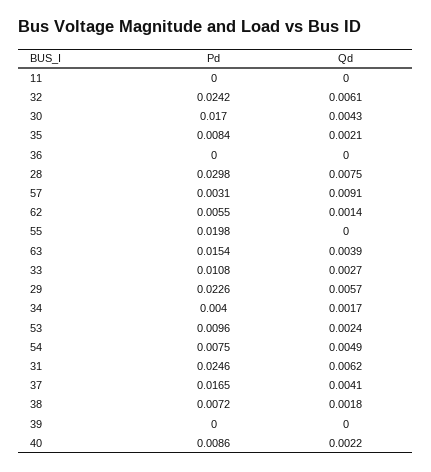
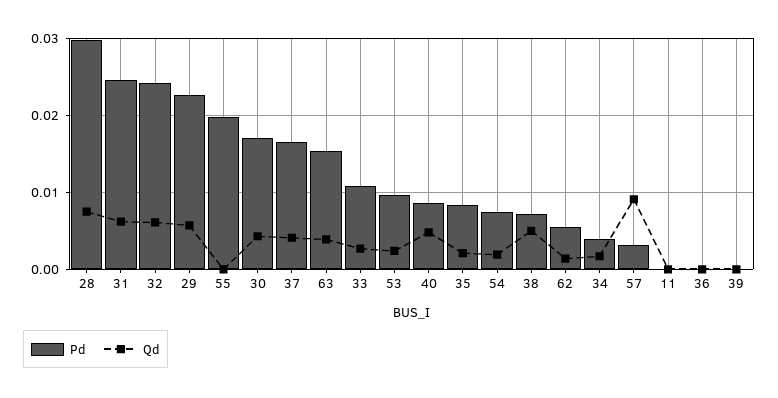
Qd, 54: 0.0049 -> 0.002
Qd, 38: 0.0018 -> 0.005
Qd, 40: 0.0022 -> 0.005

